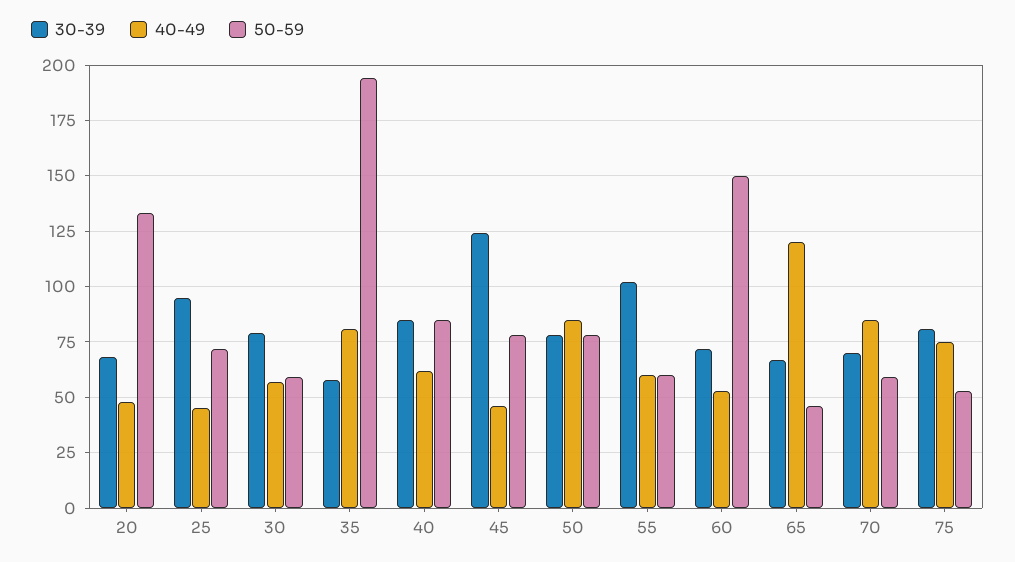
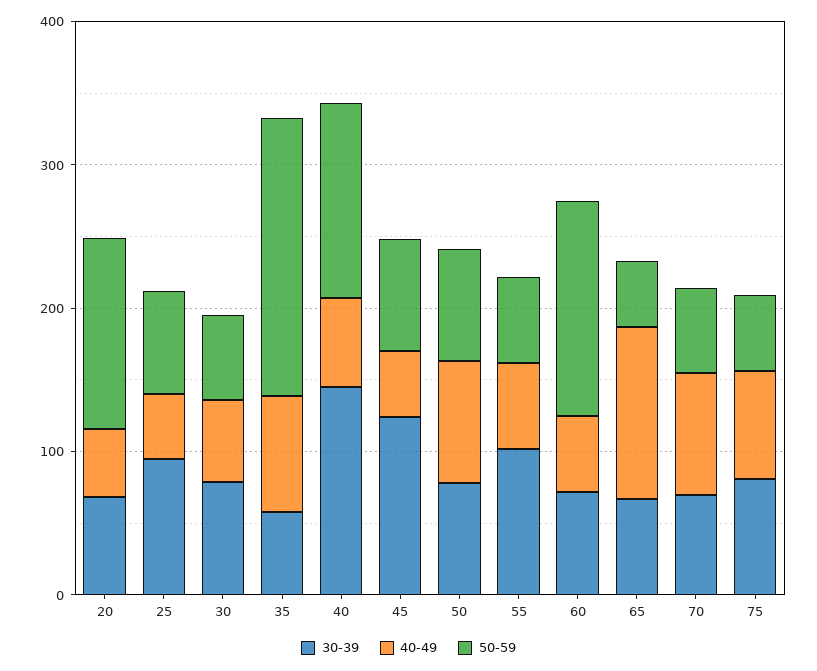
30-39, 40: 85 -> 140
50-59, 40: 85 -> 140

